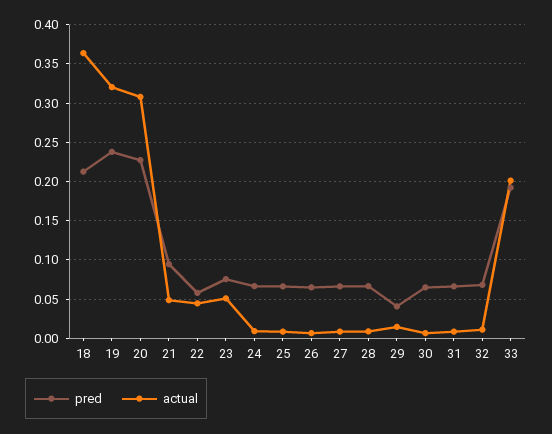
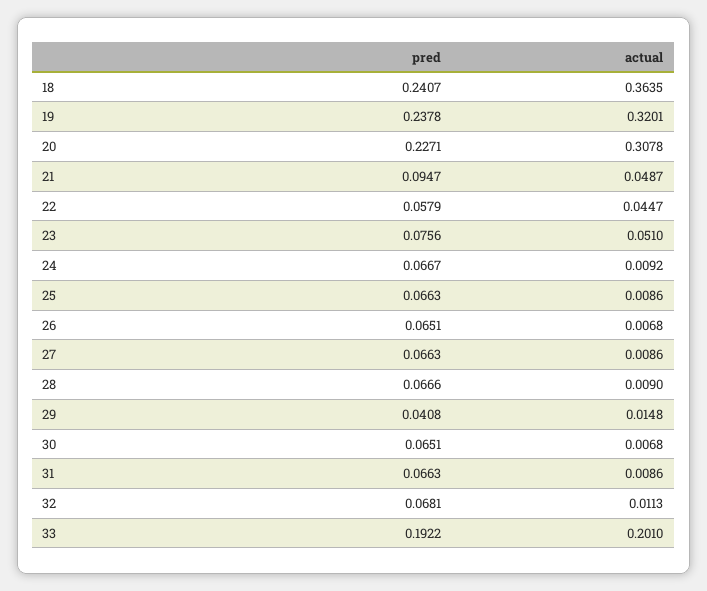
pred, 18: 0.21 -> 0.2407

